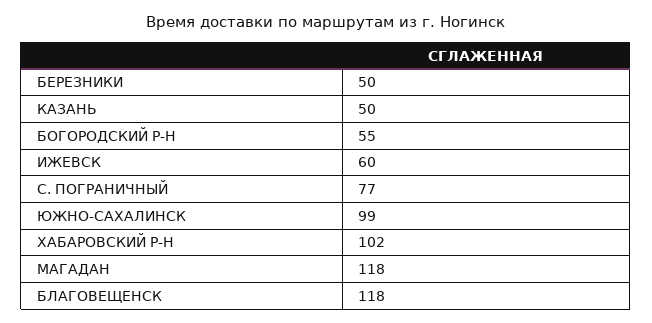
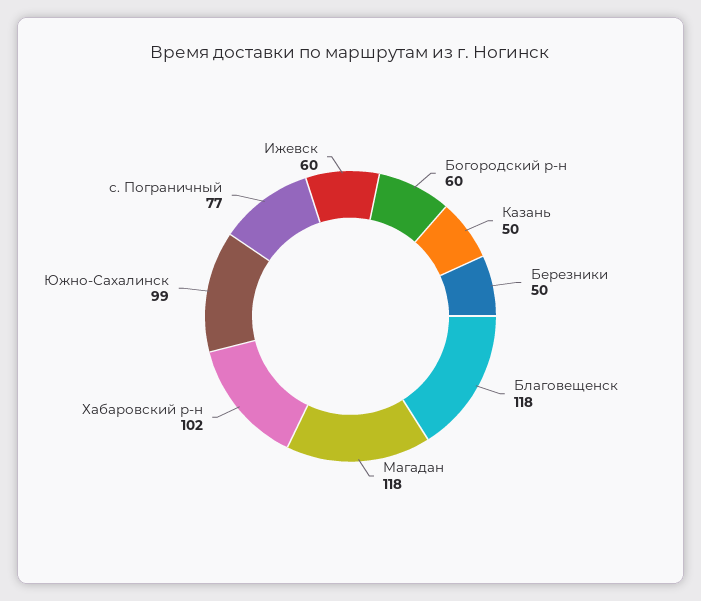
БОГОРОДСКИЙ Р-Н: 55 -> 60

